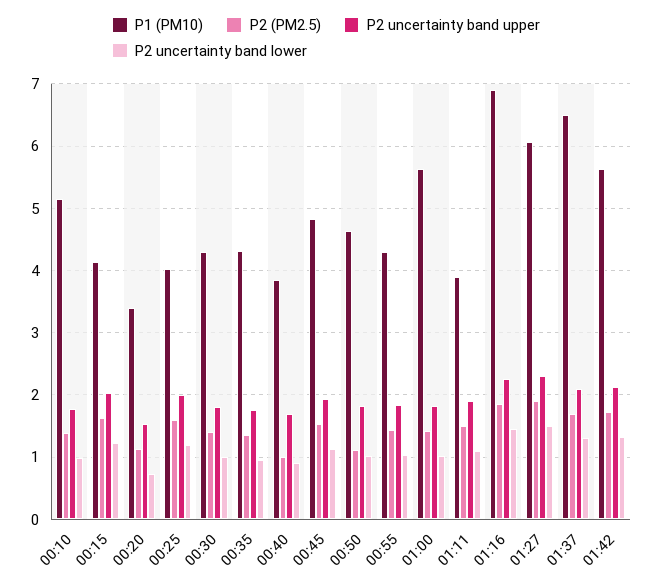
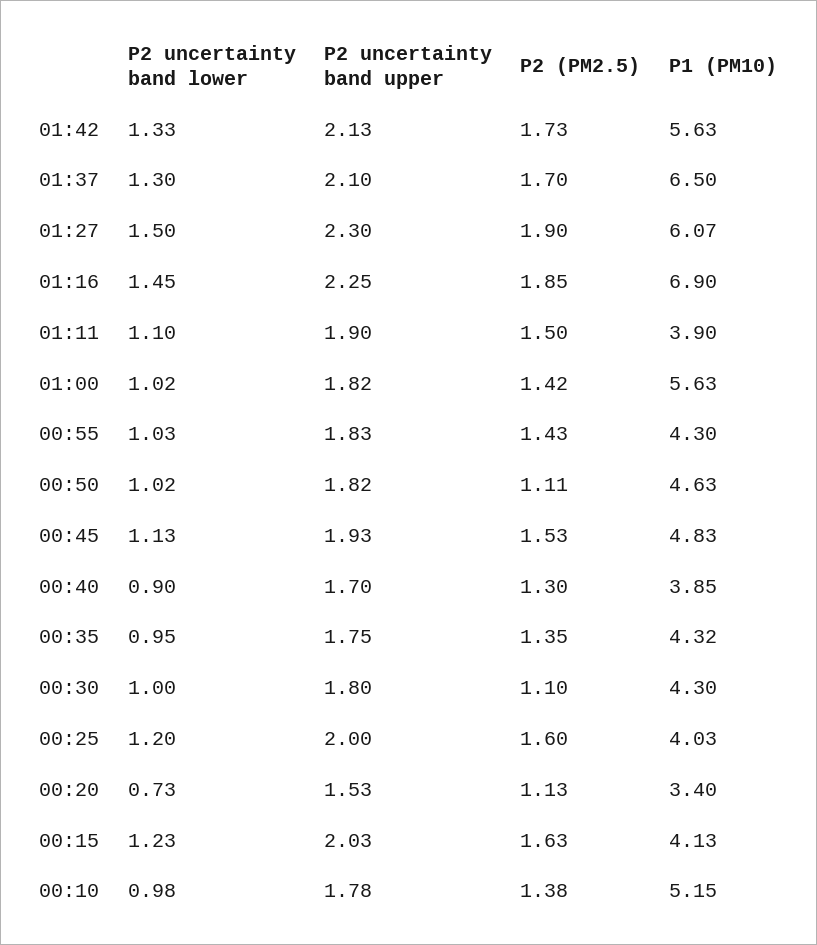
P2 (PM2.5), 00:30: 1.4 -> 1.1
P2 (PM2.5), 00:40: 1 -> 1.3

